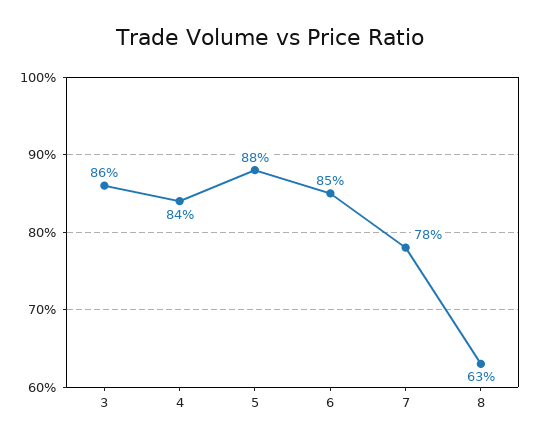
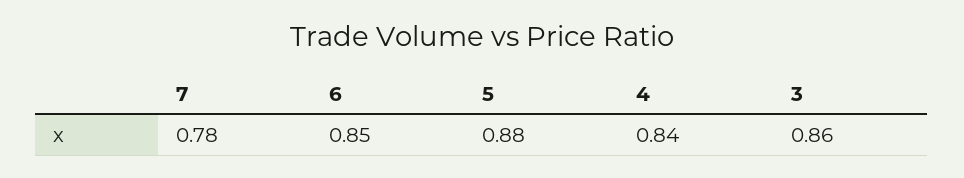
8: 0.63 -> none

